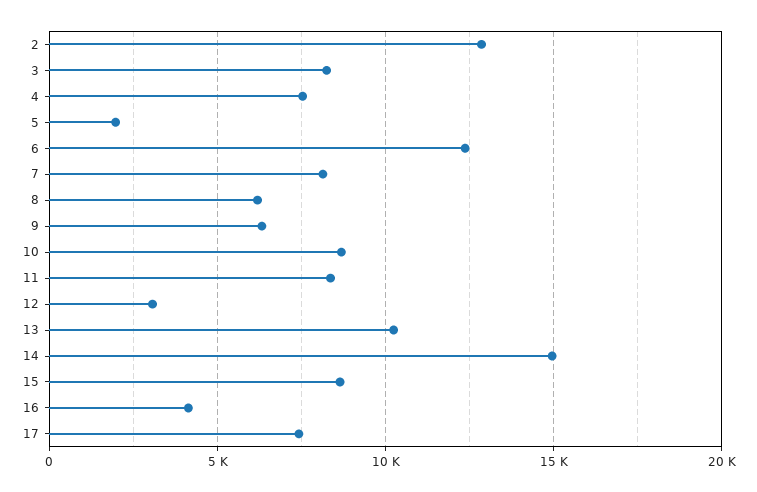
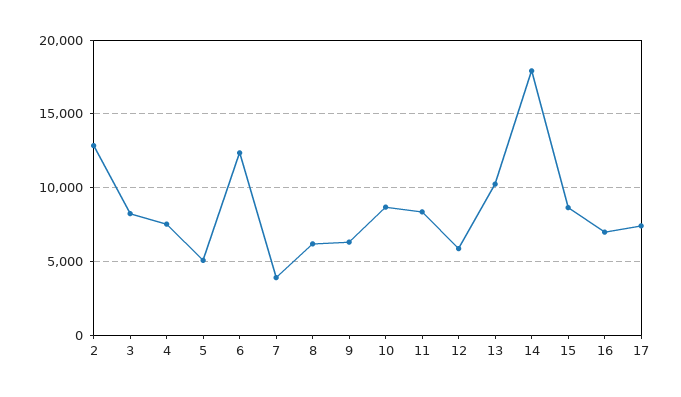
5: 2000 -> 5000
7: 8000 -> 4000
12: 3000 -> 6000
14: 15000 -> 18000
16: 4000 -> 7000

